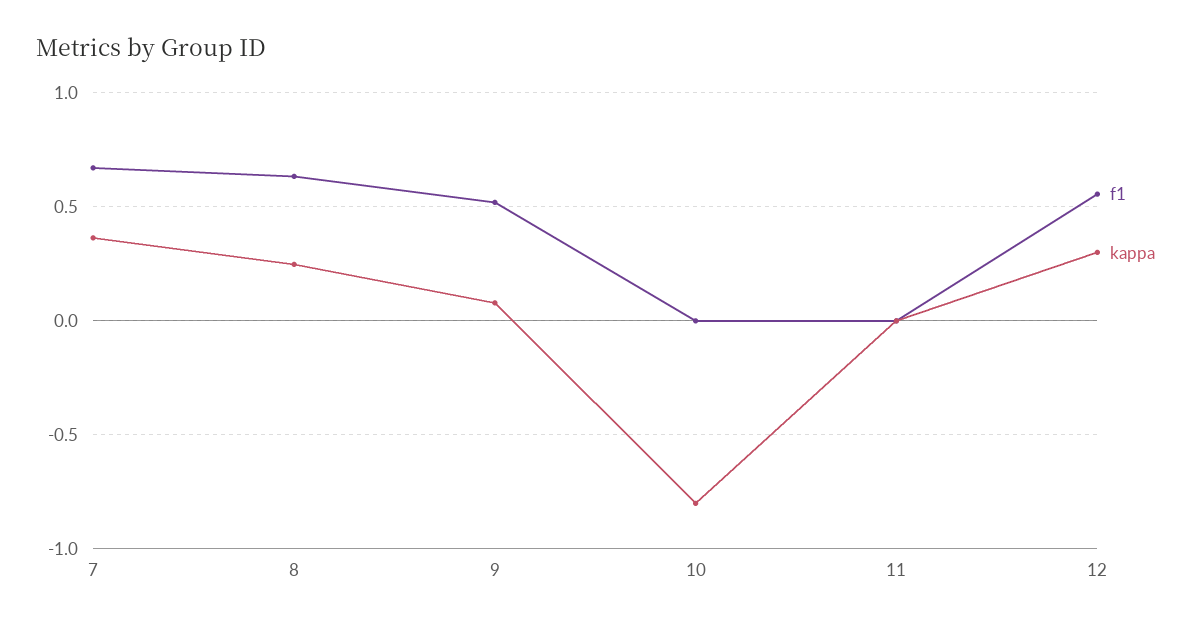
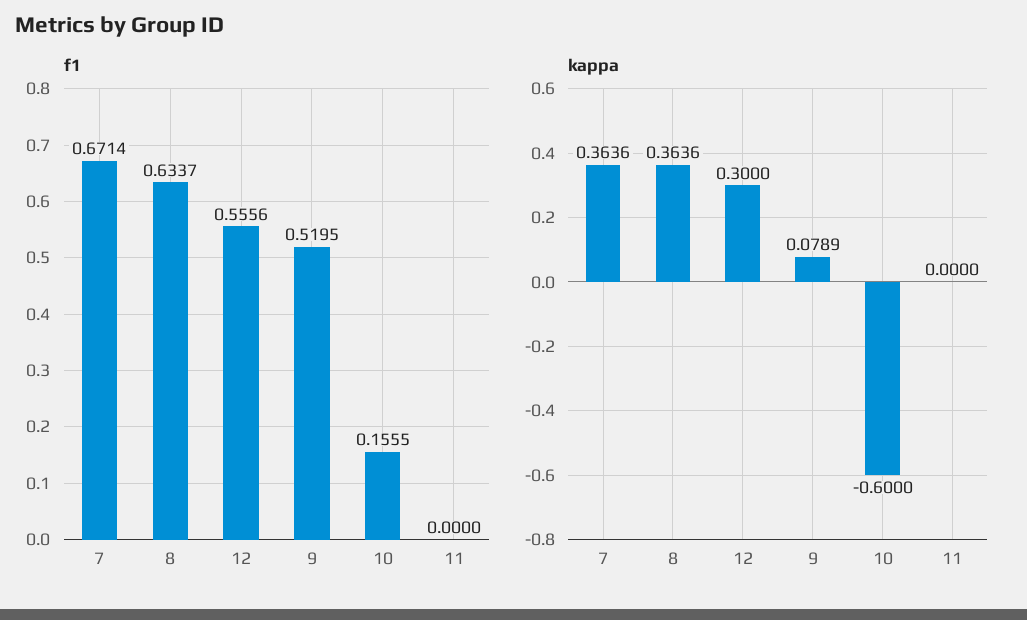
kappa, 8: 0.25 -> 0.3636
f1, 10: 0 -> 0.1555
kappa, 10: -0.8 -> -0.6

